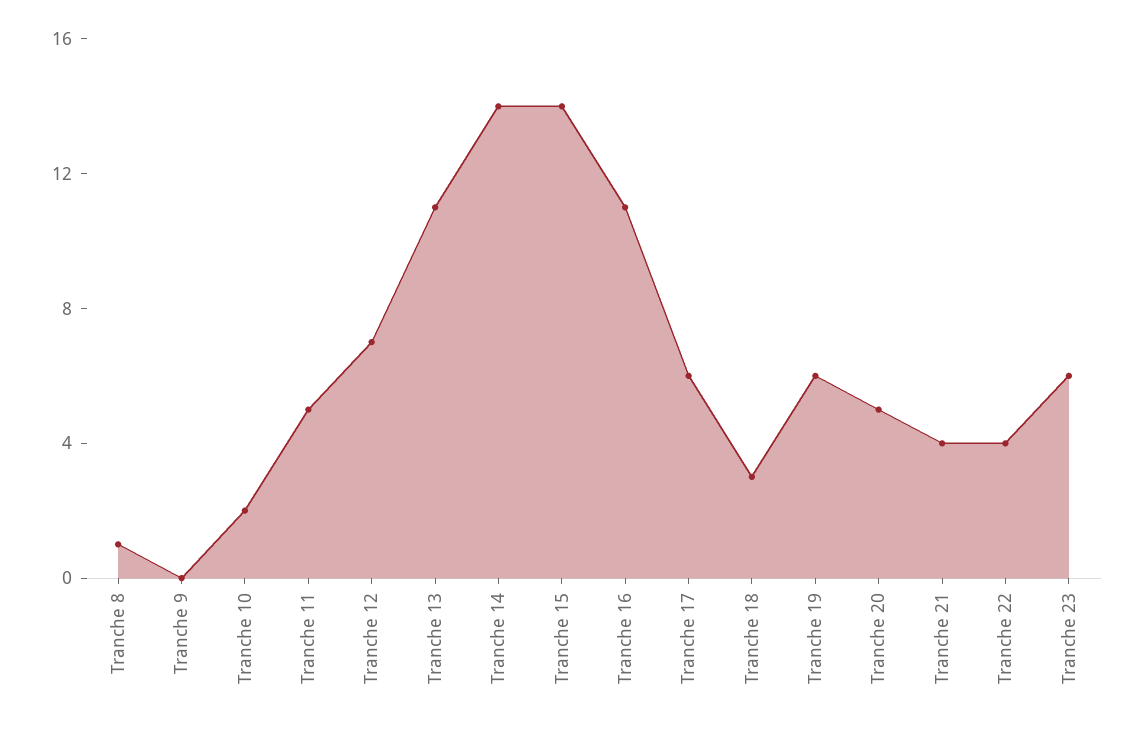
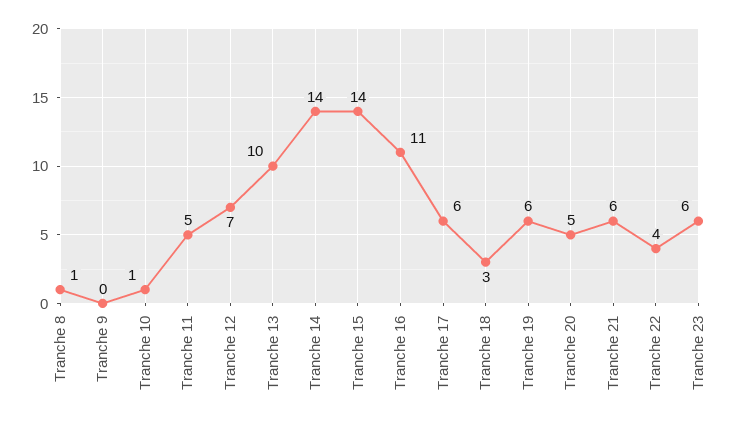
Tranche 10: 2 -> 1
Tranche 13: 11 -> 10
Tranche 21: 4 -> 6

